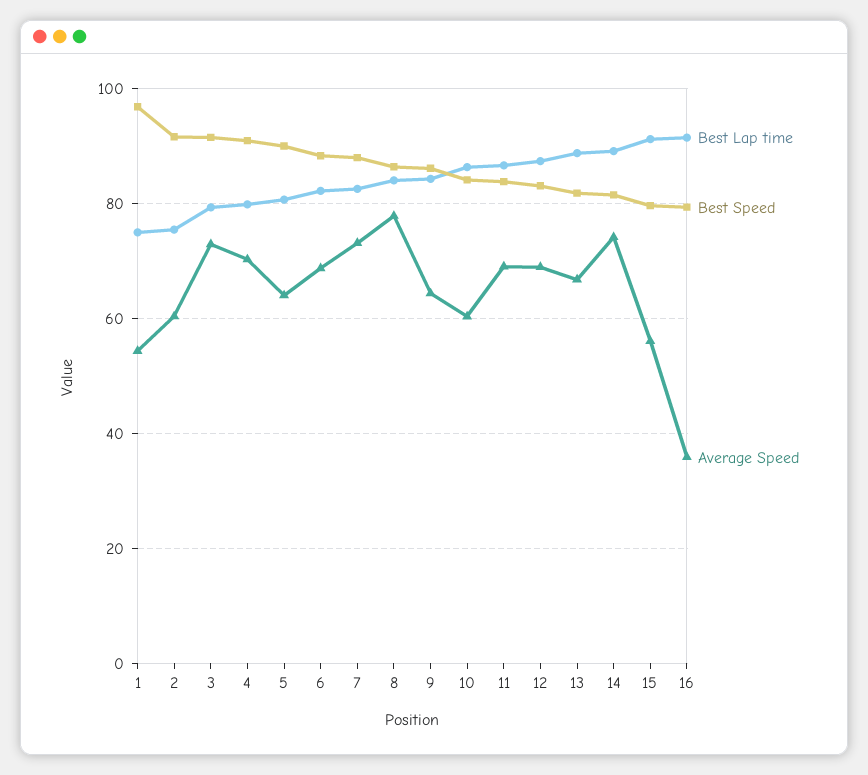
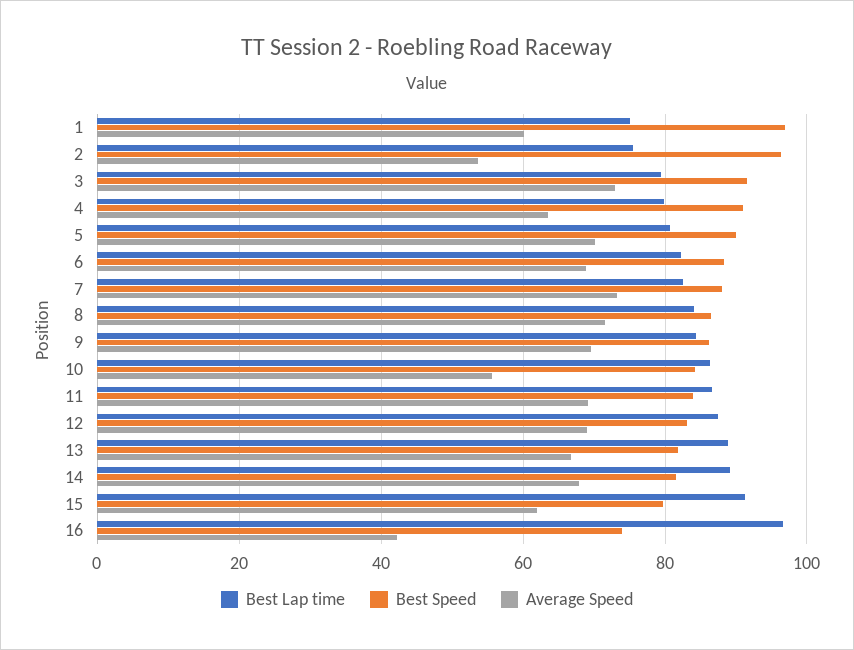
Average Speed, 1: 54 -> 60
Best Speed, 2: 92 -> 96
Average Speed, 2: 60 -> 54
Average Speed, 4: 70 -> 64
Average Speed, 5: 64 -> 70
Average Speed, 8: 78 -> 72
Average Speed, 9: 64 -> 70
Average Speed, 10: 60 -> 56
Average Speed, 14: 74 -> 68
Average Speed, 15: 56 -> 62
Best Lap time, 16: 92 -> 96
Best Speed, 16: 80 -> 74
Average Speed, 16: 36 -> 42

